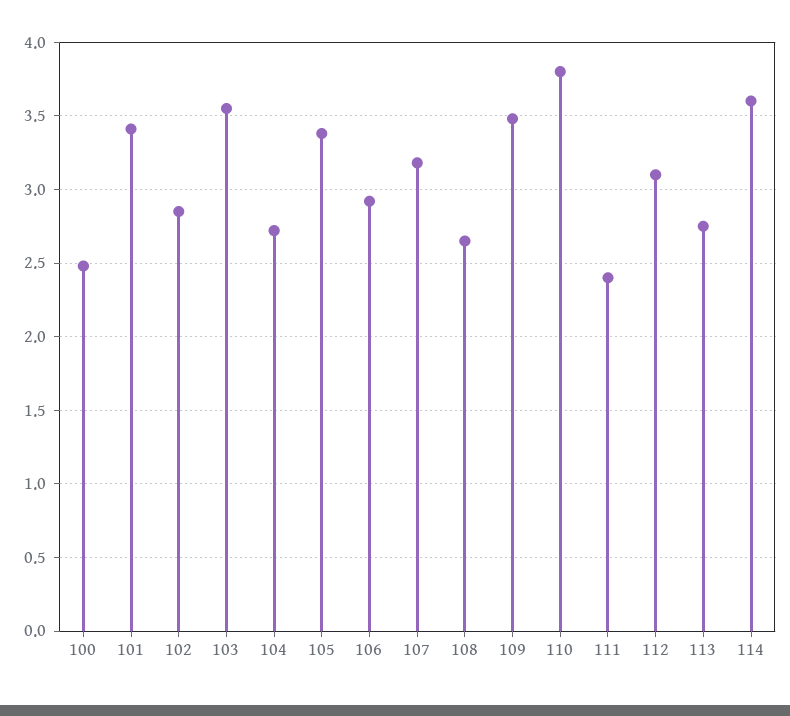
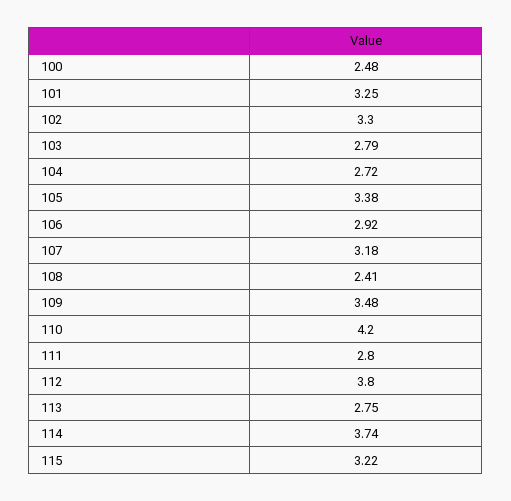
101: 3.4 -> 3.25
102: 2.85 -> 3.3
103: 3.55 -> 2.79
108: 2.65 -> 2.41
110: 3.8 -> 4.2
111: 2.4 -> 2.8
112: 3.1 -> 3.8
114: 3.6 -> 3.74
115: none -> 3.22

